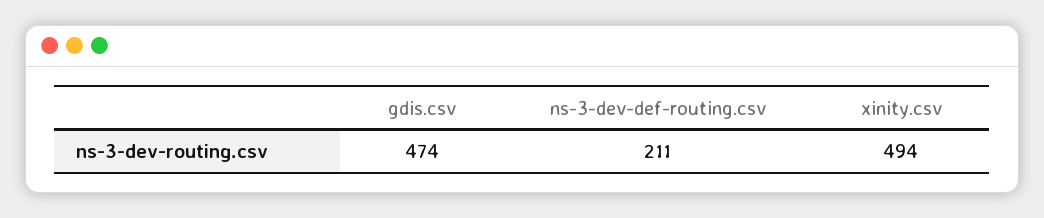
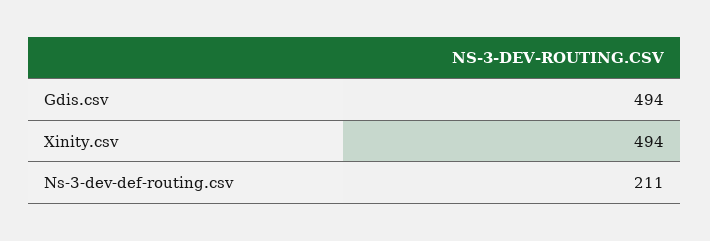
gdis.csv: 474 -> 494

